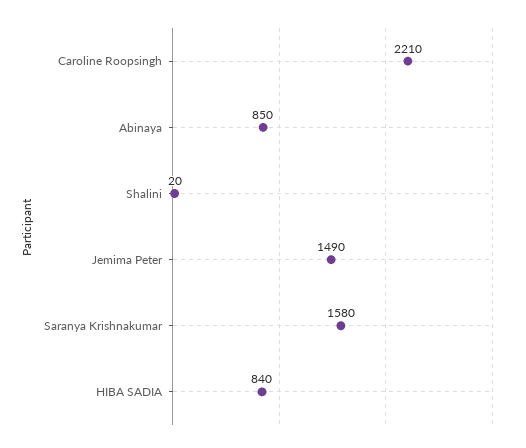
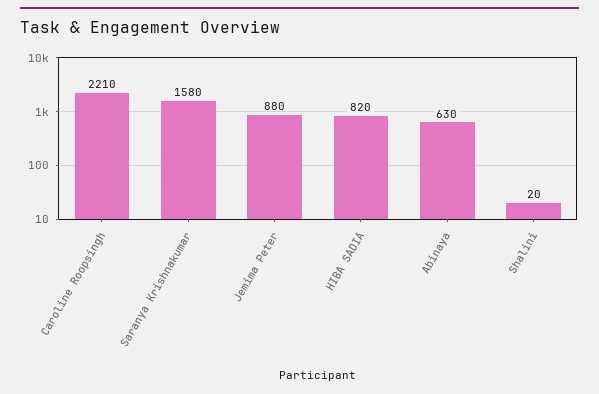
Abinaya: 850 -> 630
Jemima Peter: 1490 -> 880
HIBA SADIA: 840 -> 820

